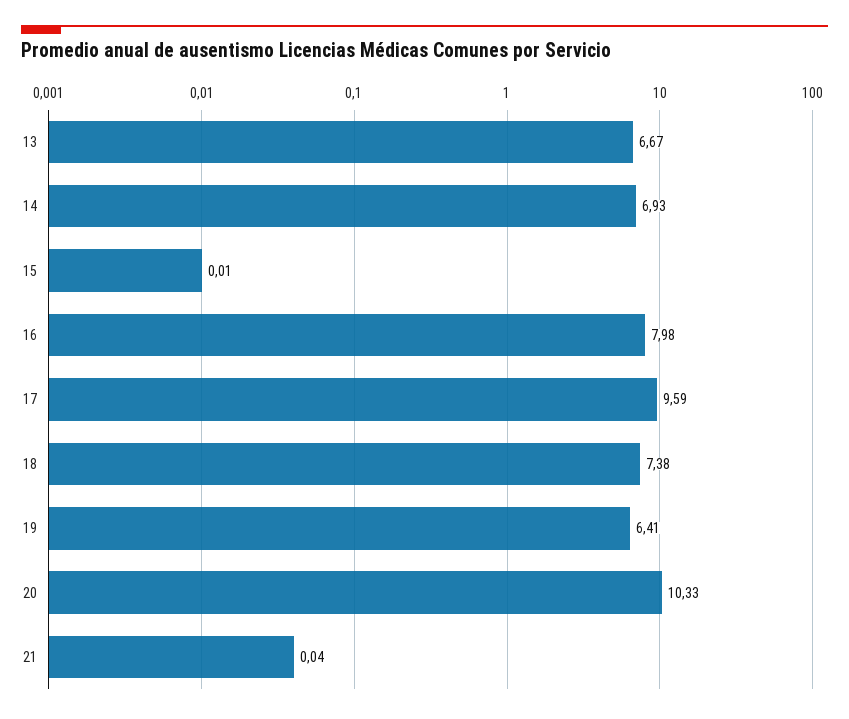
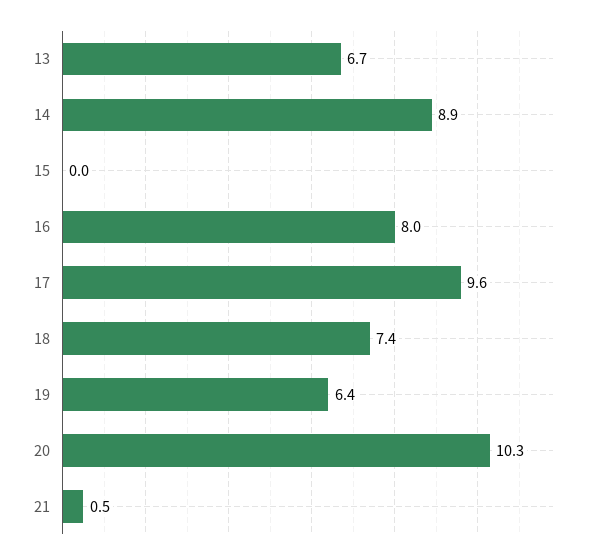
14: 6.93 -> 8.9
21: 0.04 -> 0.5

